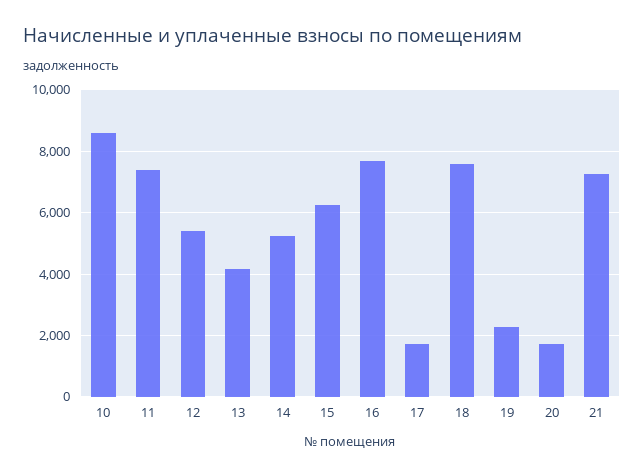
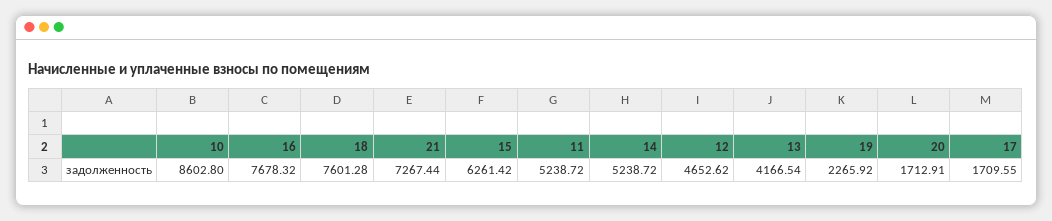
11: 7400 -> 5238.72
12: 5400 -> 4652.62

